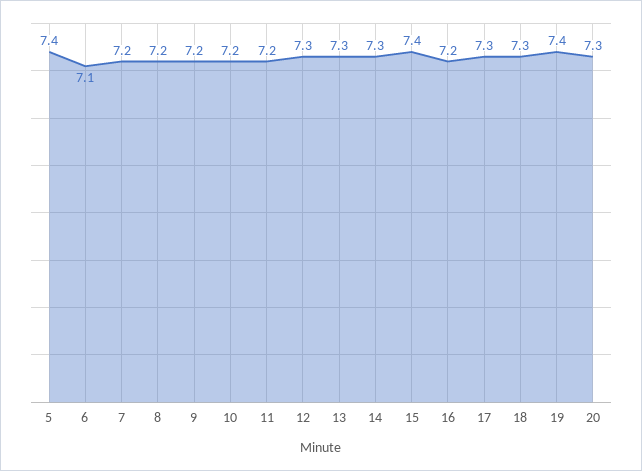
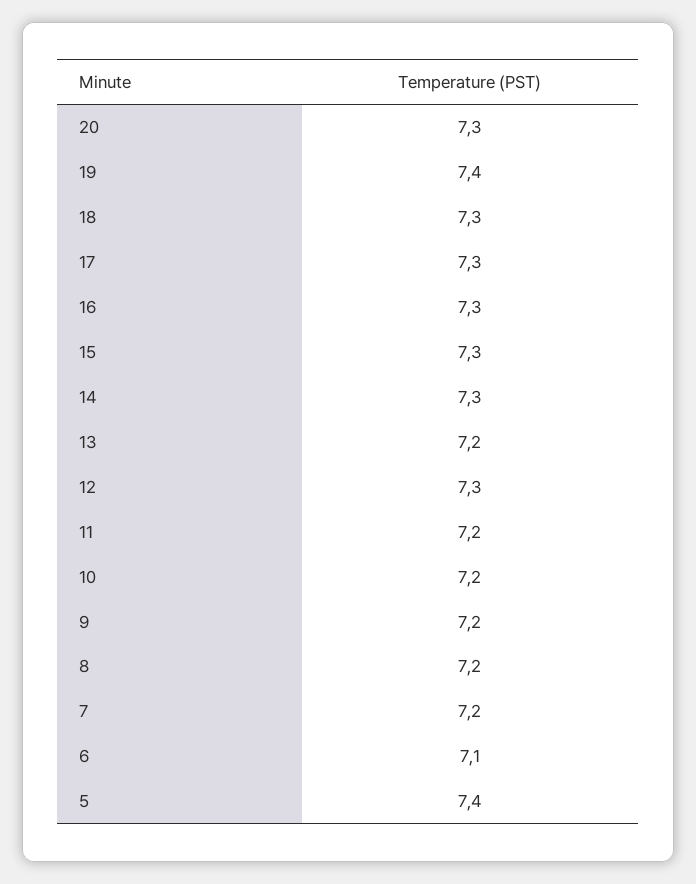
13: 7.3 -> 7.2
15: 7.4 -> 7.3
16: 7.2 -> 7.3

